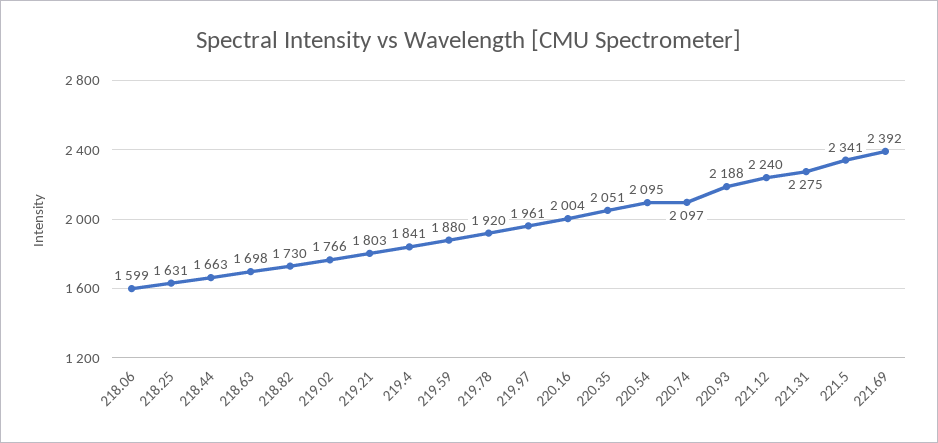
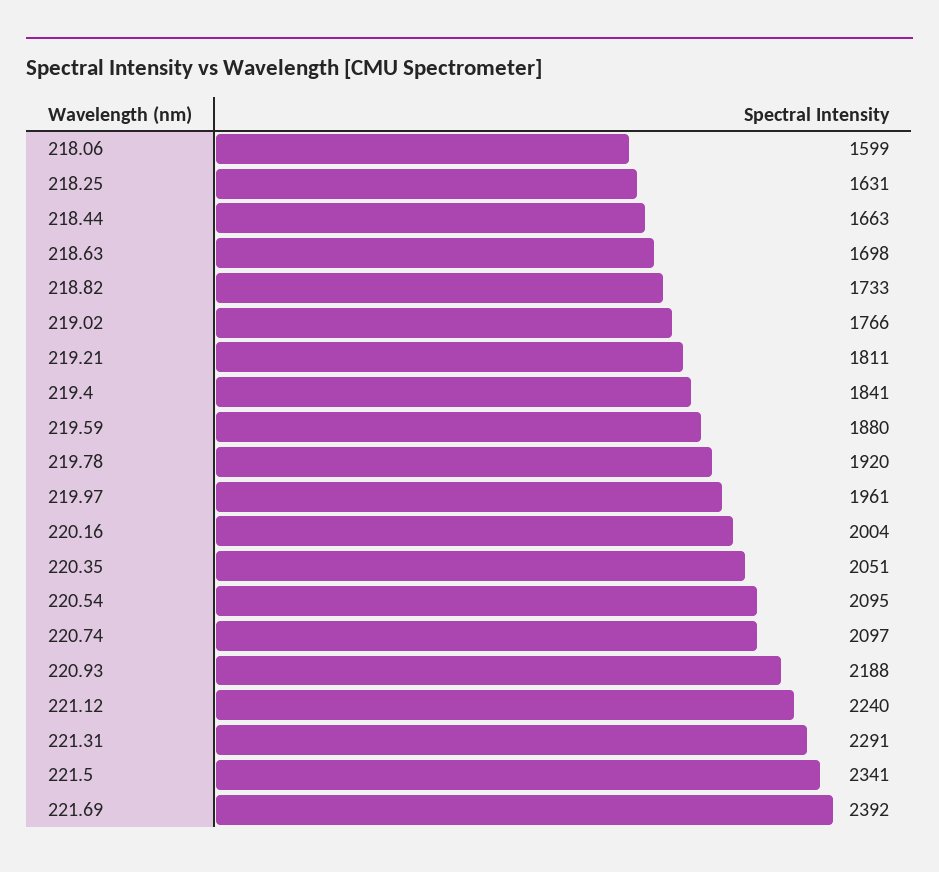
218.82: 1730 -> 1733
219.21: 1803 -> 1811
221.31: 2275 -> 2291

